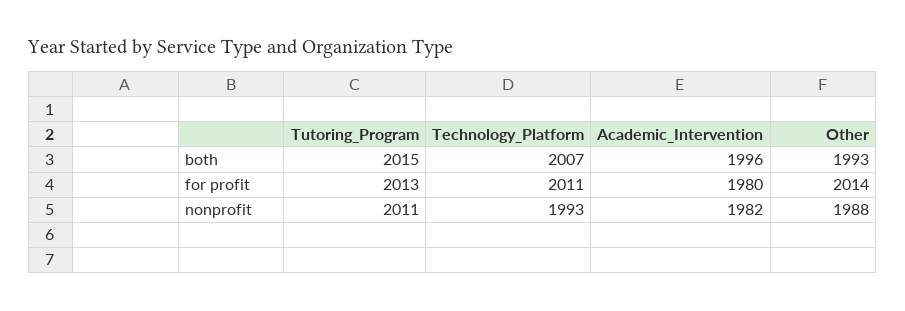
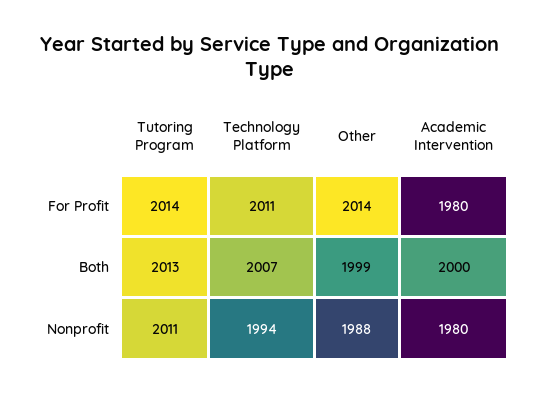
Tutoring_Program, both: 2015 -> 2013
Academic_Intervention, both: 1996 -> 2000
Other, both: 1993 -> 1999
Tutoring_Program, for profit: 2013 -> 2014
Technology_Platform, nonprofit: 1993 -> 1994
Academic_Intervention, nonprofit: 1982 -> 1980

